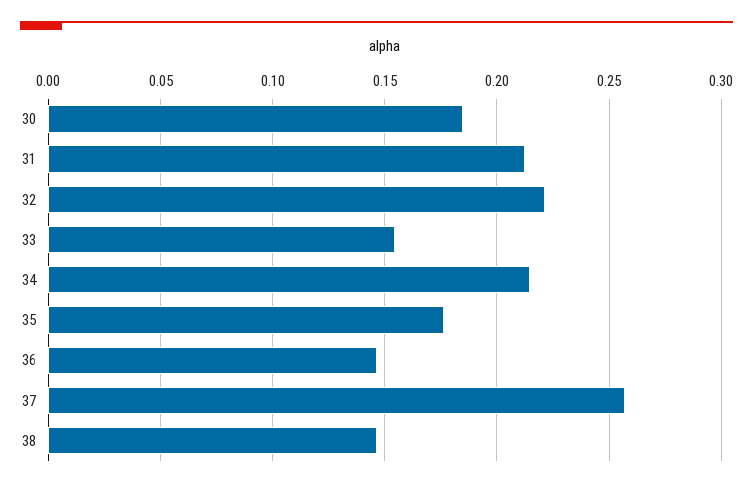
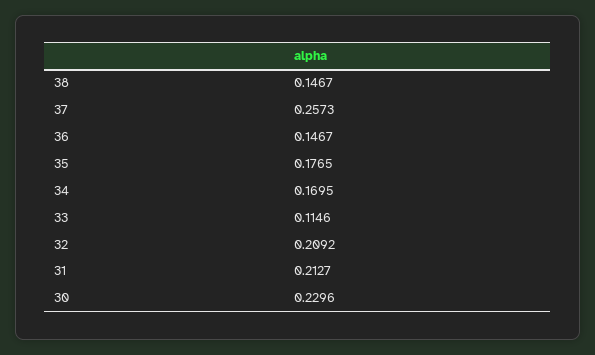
30: 0.185 -> 0.2296
32: 0.22 -> 0.2092
33: 0.155 -> 0.1146
34: 0.215 -> 0.1695

